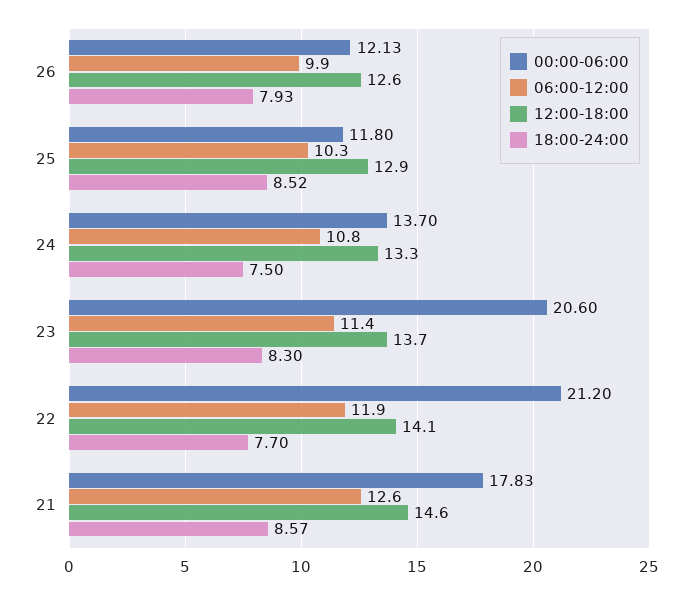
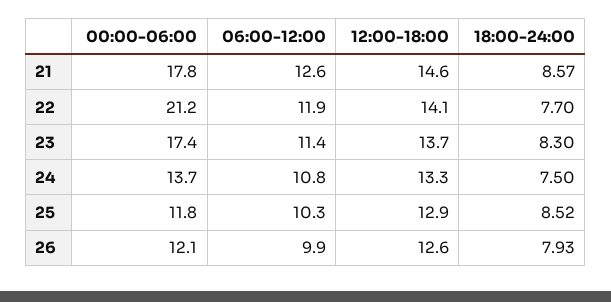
00:00-06:00, 23: 20.6 -> 17.4

